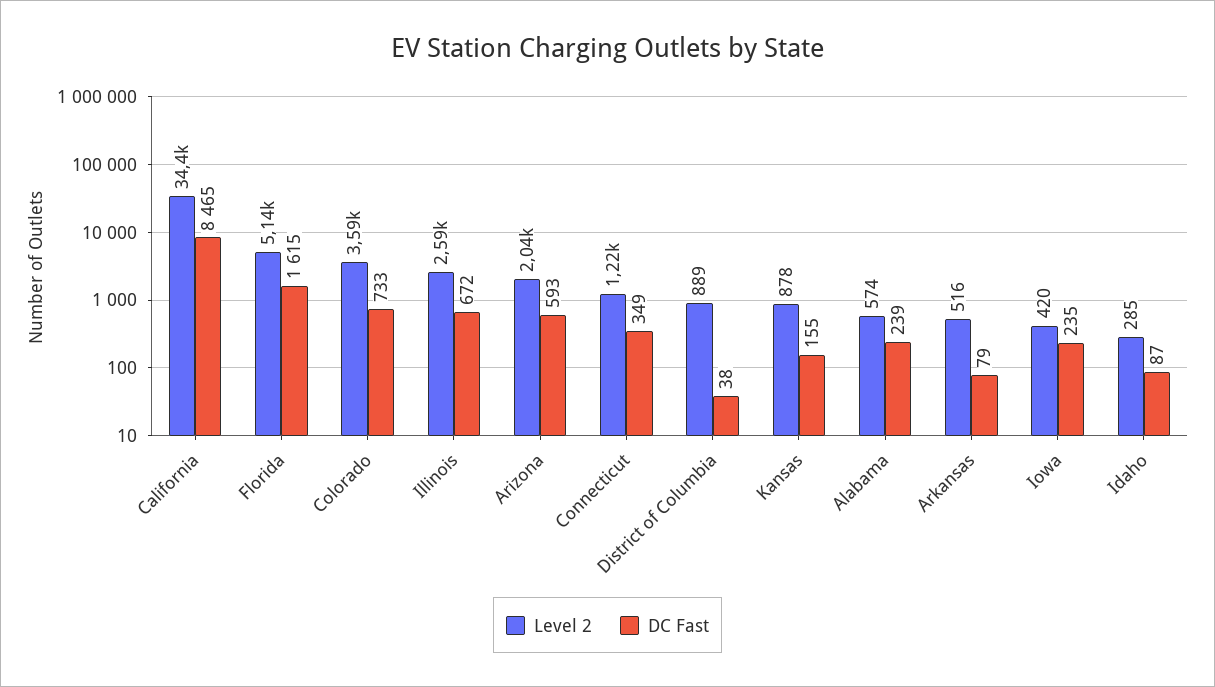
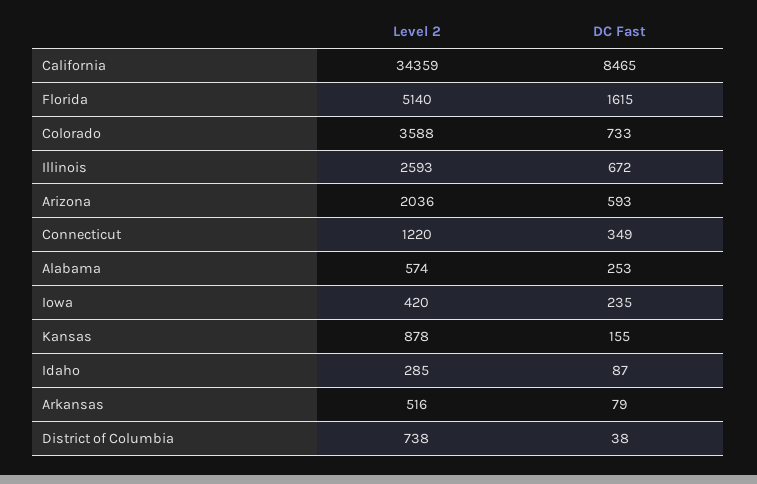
Level 2, District of Columbia: 889 -> 738
DC Fast, Alabama: 239 -> 253

